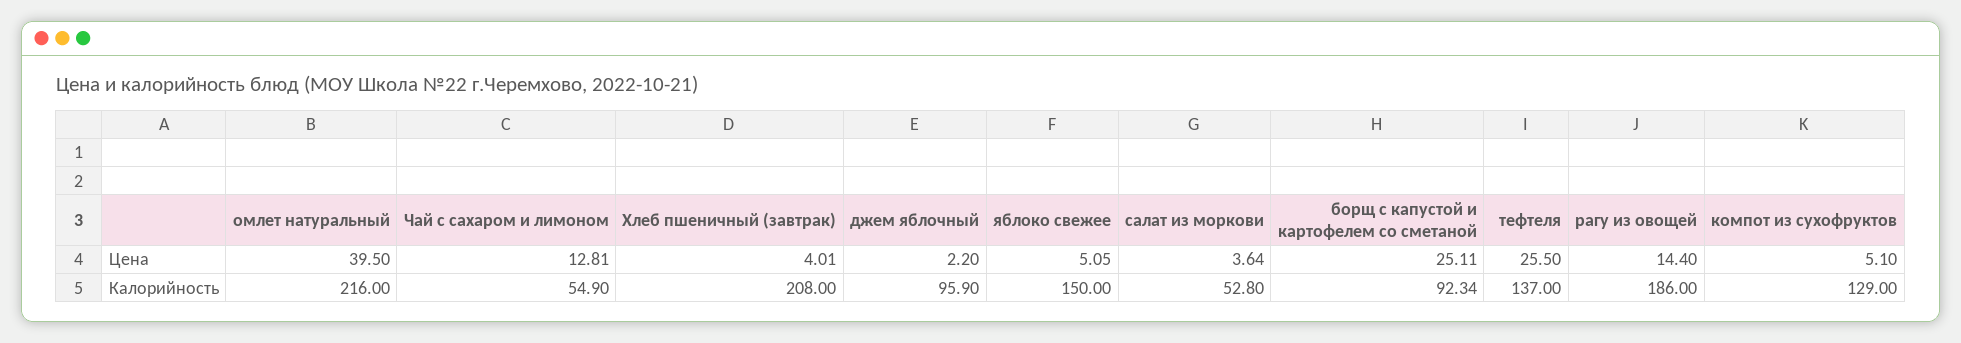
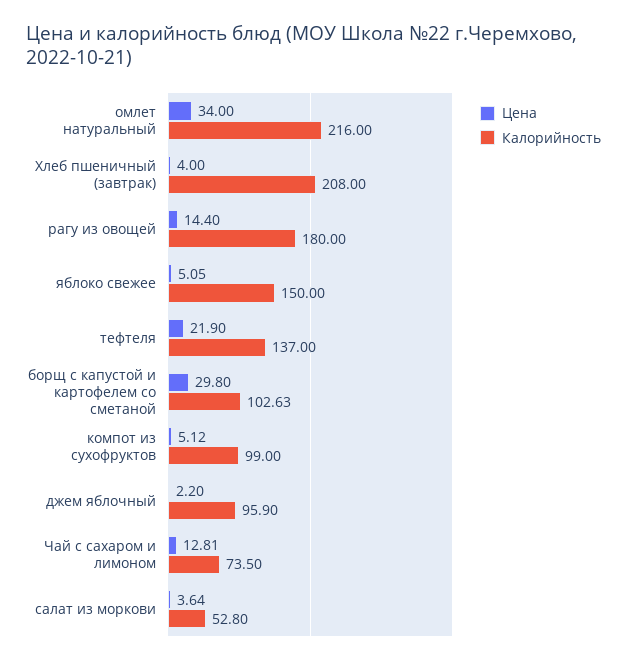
Цена, омлет натуральный: 39.5 -> 34
Цена, Хлеб пшеничный (завтрак): 4.01 -> 4
Цена, борщ с капустой и картофелем со сметаной: 25.11 -> 29.8
Цена, тефтеля: 25.5 -> 21.9
Цена, компот из сухофруктов: 5.1 -> 5.12
Калорийность, Чай с сахаром и лимоном: 54.9 -> 73.5
Калорийность, борщ с капустой и картофелем со сметаной: 92.34 -> 102.63
Калорийность, рагу из овощей: 186 -> 180
Калорийность, компот из сухофруктов: 129 -> 99

